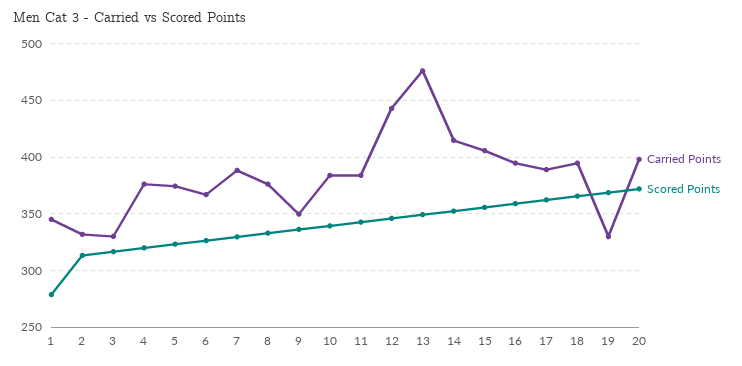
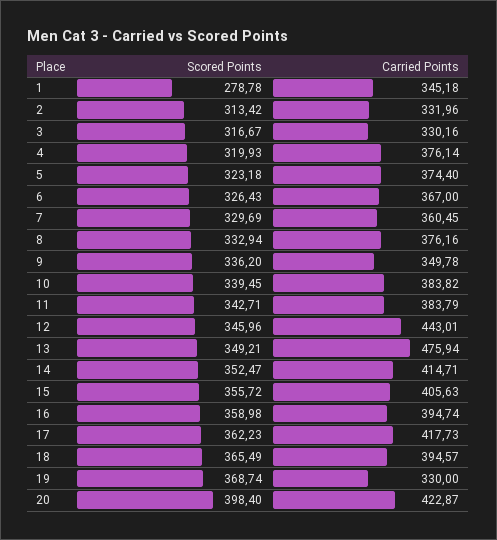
Carried Points, 7: 390 -> 360.45
Carried Points, 17: 390 -> 417.73
Carried Points, 20: 400 -> 422.87
Scored Points, 20: 370 -> 398.4

